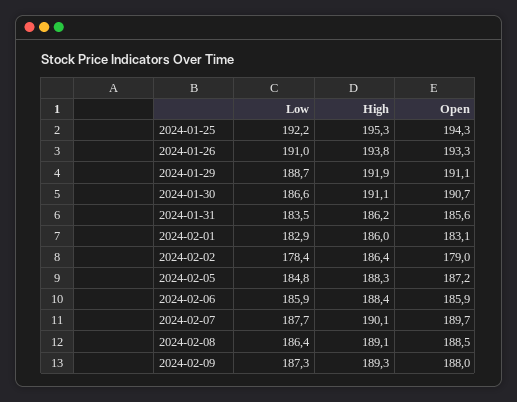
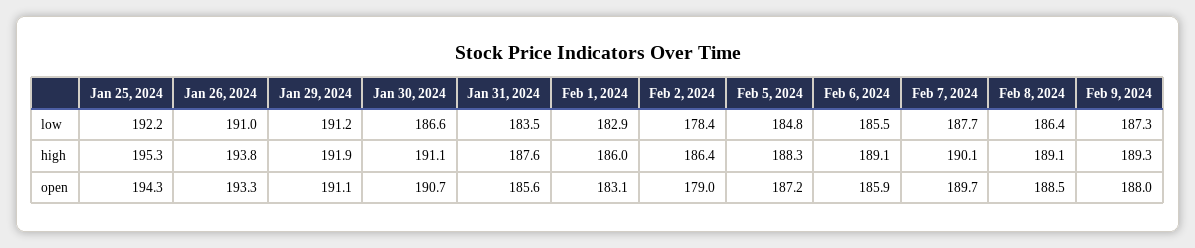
Low, 2024-01-29: 188.7 -> 191.2
High, 2024-01-31: 186.2 -> 187.6
Low, 2024-02-06: 185.9 -> 185.5
High, 2024-02-06: 188.4 -> 189.1

